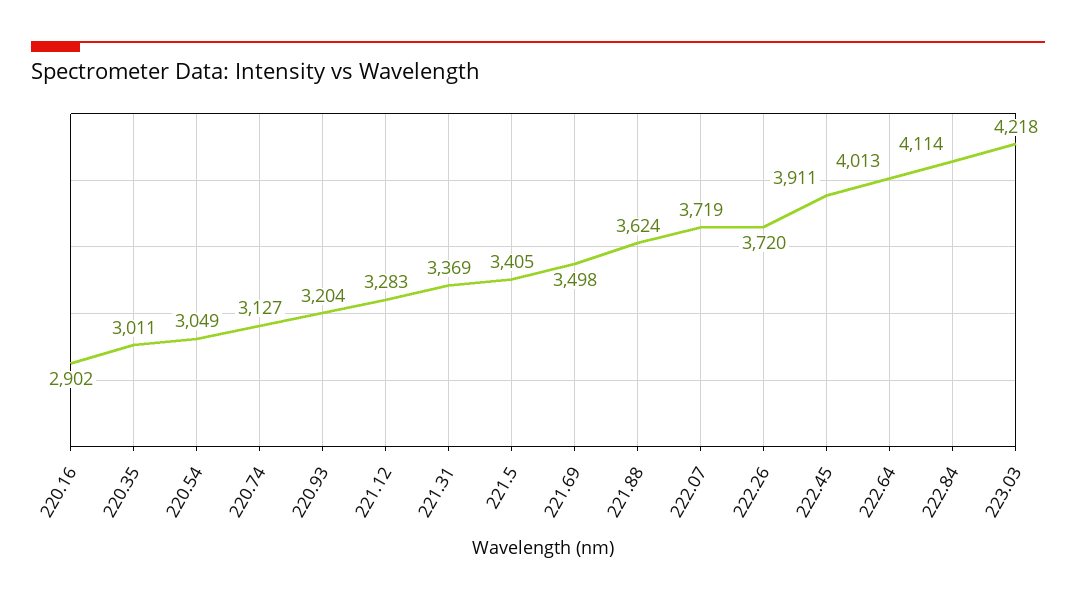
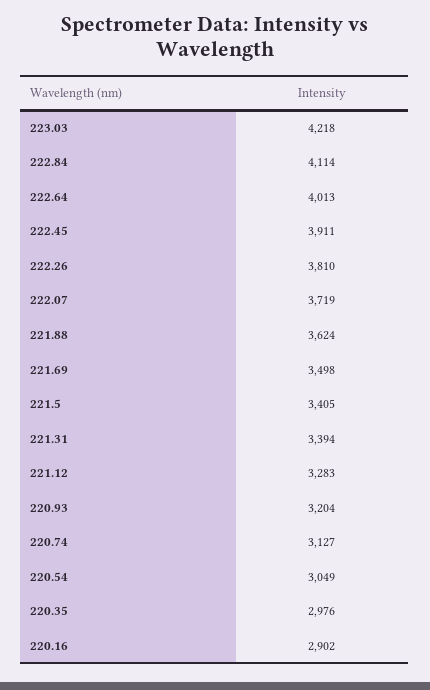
220.35: 3011 -> 2976
221.31: 3369 -> 3394
222.26: 3720 -> 3810

